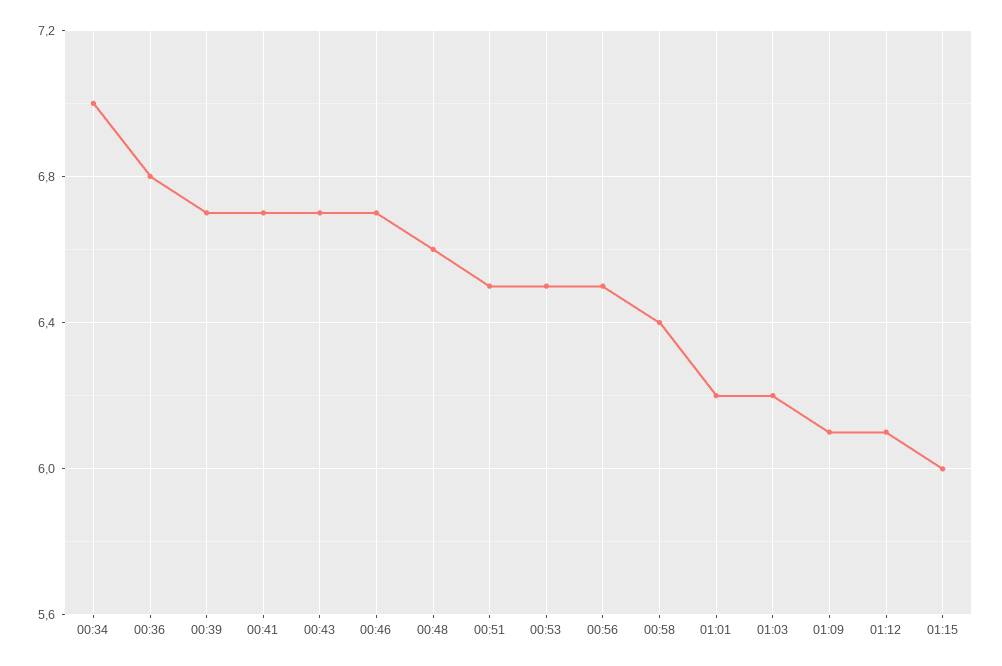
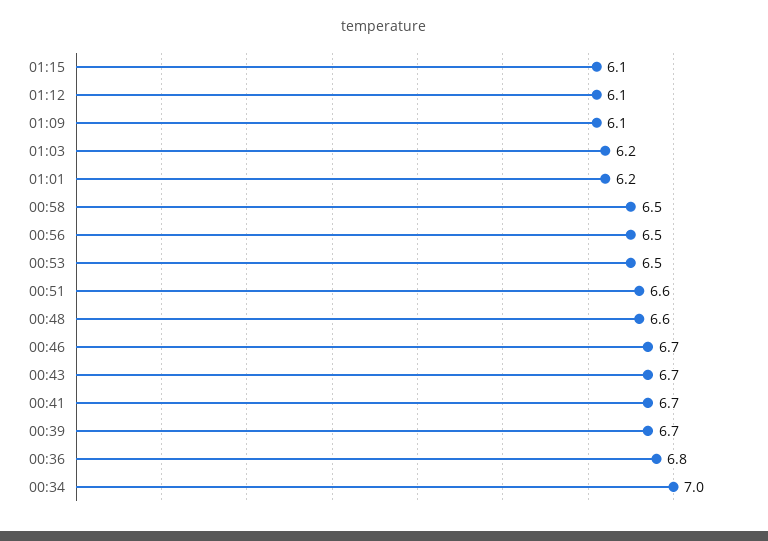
00:51: 6.5 -> 6.6
00:58: 6.4 -> 6.5
01:15: 6 -> 6.1

